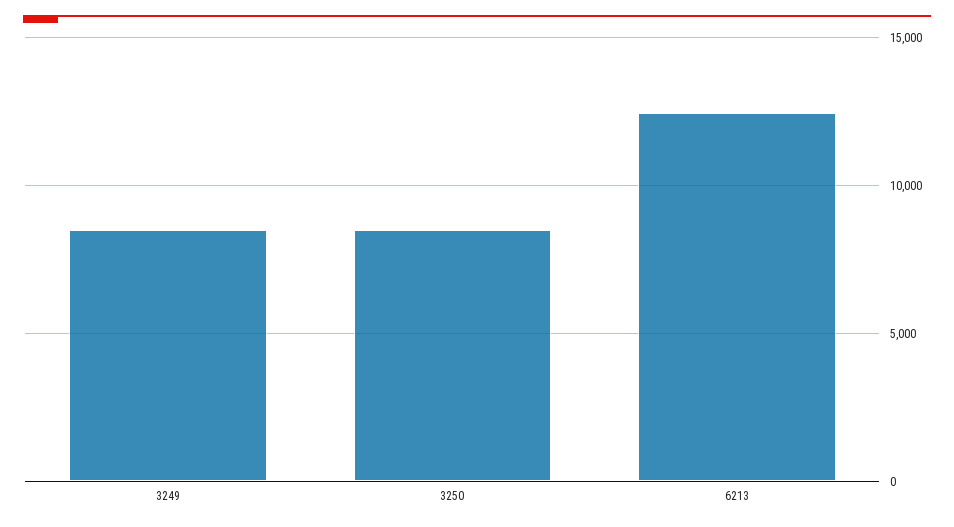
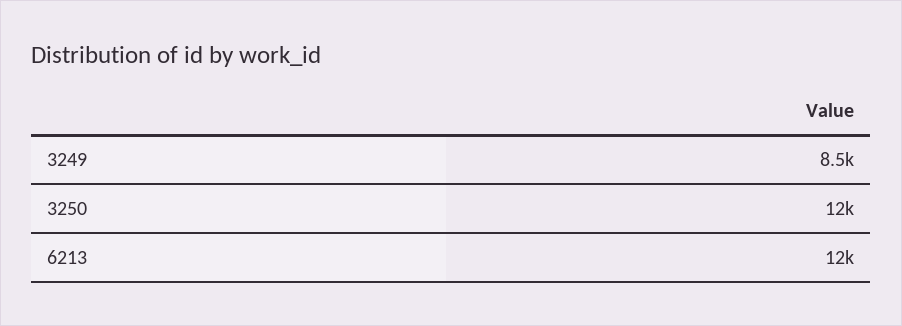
3250: 8500 -> 12000

